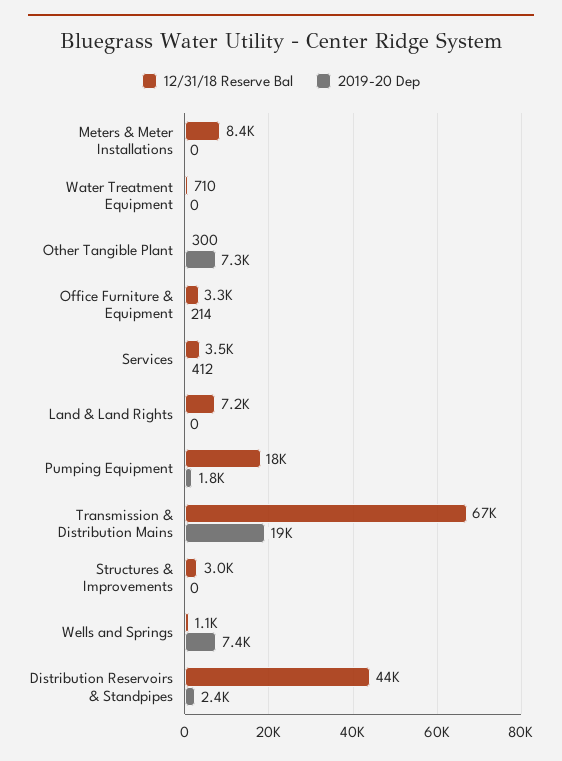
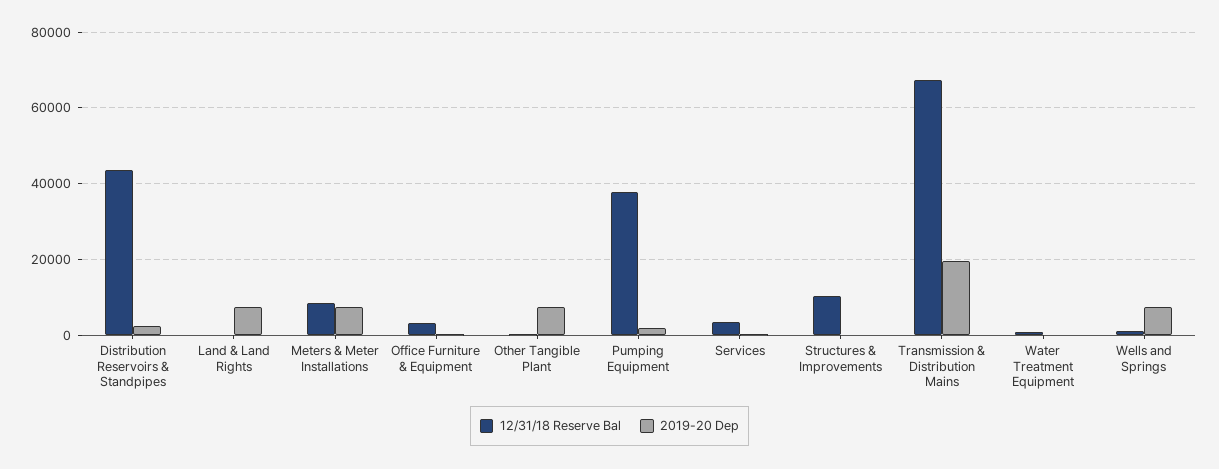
2019-20 Dep, Meters & Meter Installations: 0 -> 8000
12/31/18 Reserve Bal, Land & Land Rights: 7200 -> 0
2019-20 Dep, Land & Land Rights: 0 -> 8000
12/31/18 Reserve Bal, Pumping Equipment: 18000 -> 38000
12/31/18 Reserve Bal, Structures & Improvements: 3000 -> 10000

